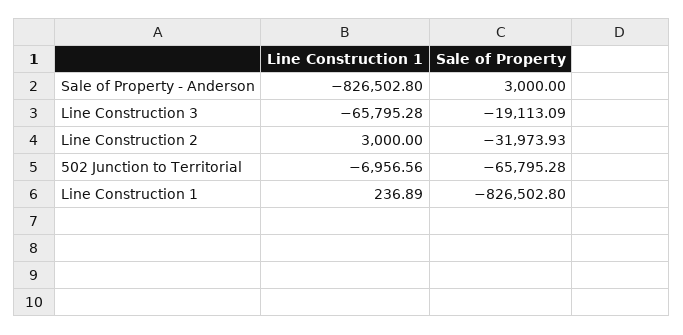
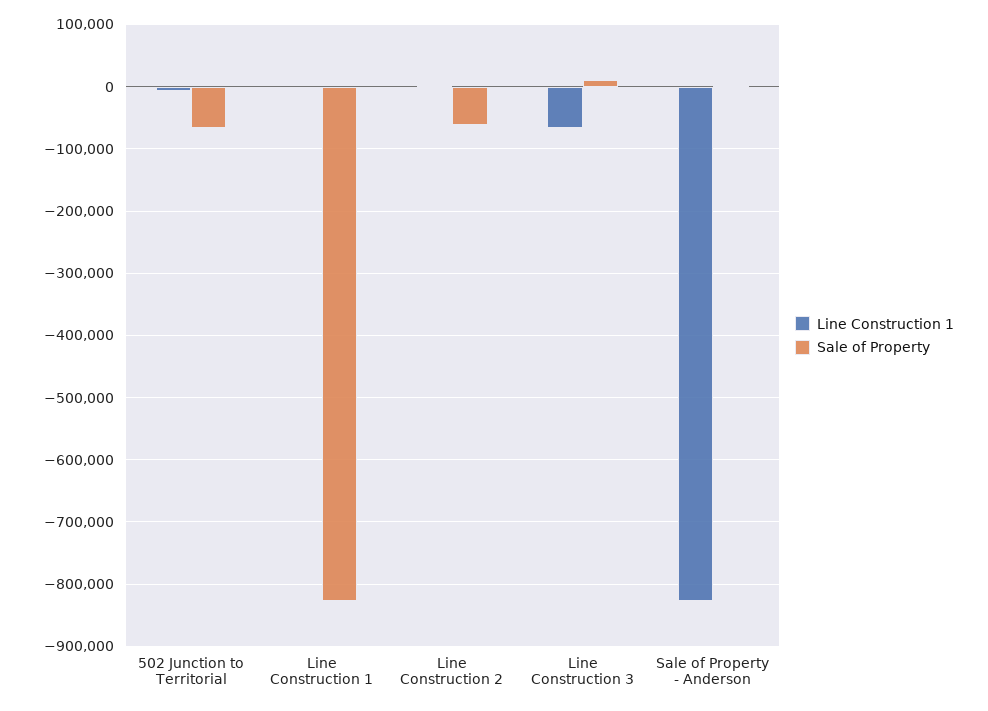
Sale of Property, Line Construction 3: -19113.09 -> 10000
Sale of Property, Line Construction 2: -31973.93 -> -60000

